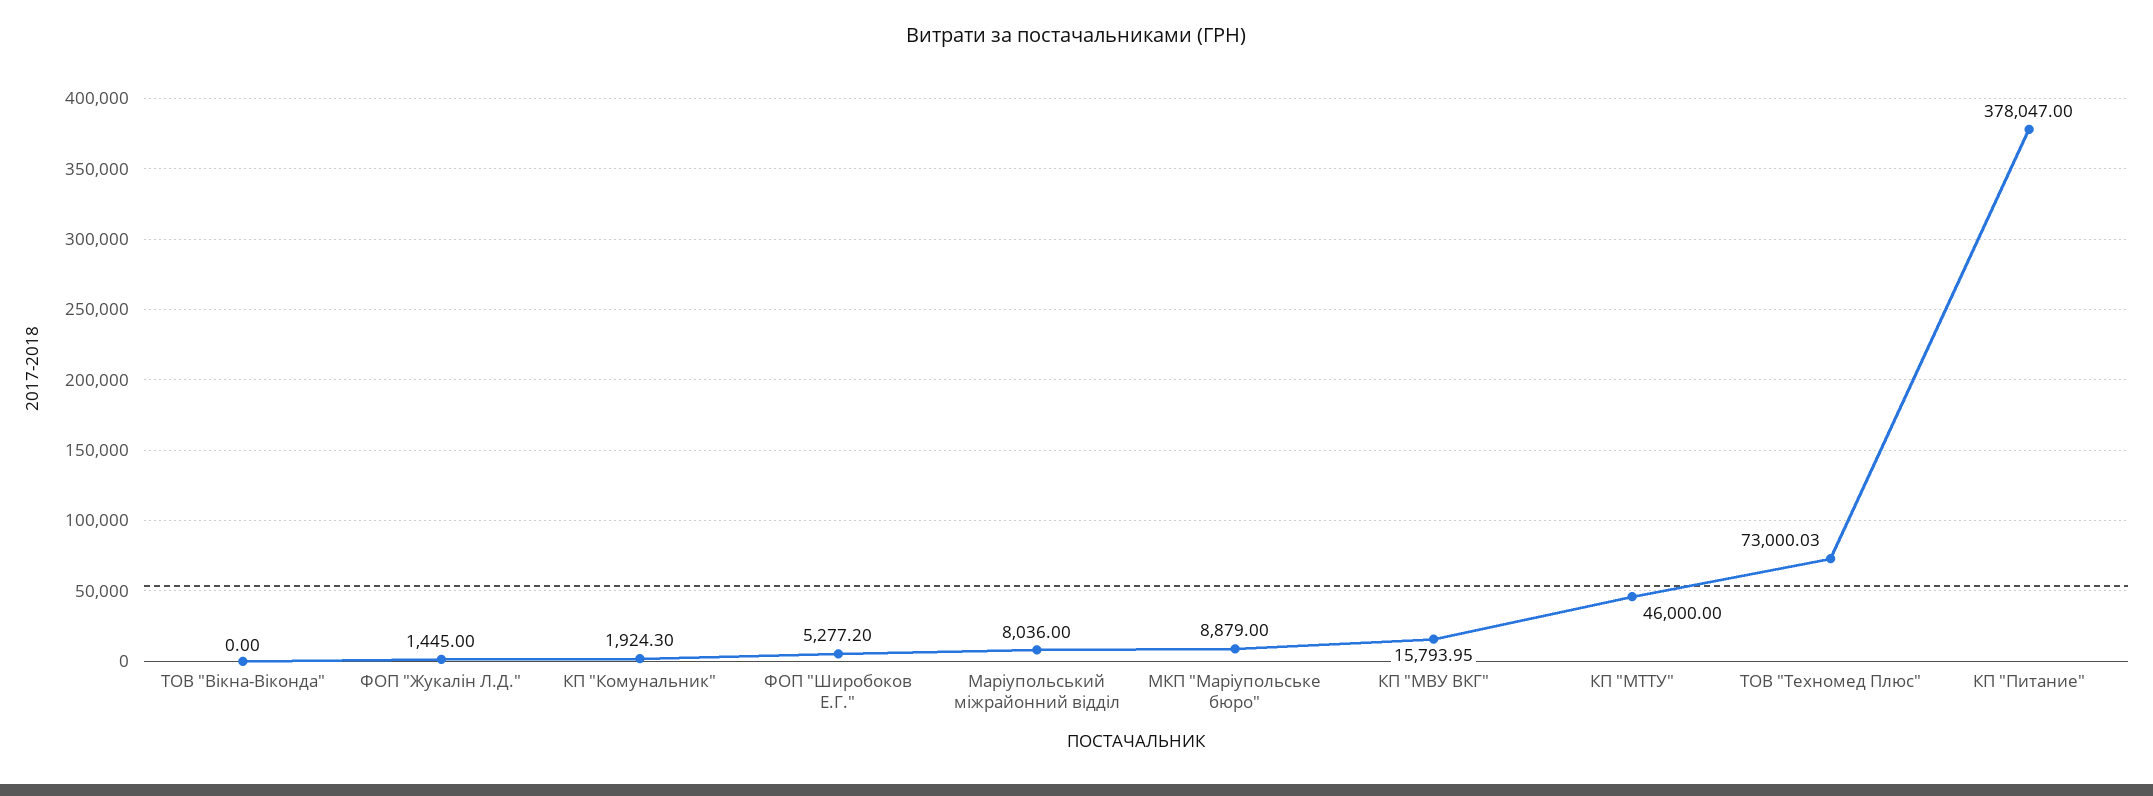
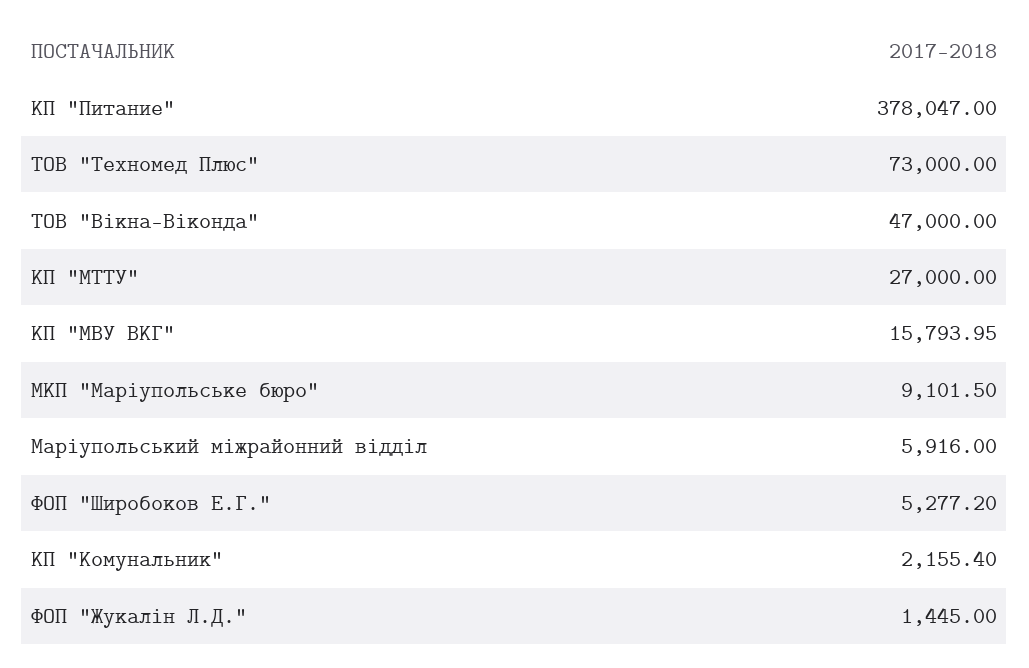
ТОВ "Вікна-Віконда": 0 -> 47000
КП "Комунальник": 1924.3 -> 2155.4
Маріупольський міжрайонний відділ: 8036 -> 5916
МКП "Маріупольське бюро": 8879 -> 9101.5
КП "МТТУ": 46000 -> 27000
ТОВ "Техномед Плюс": 73000.03 -> 73000

